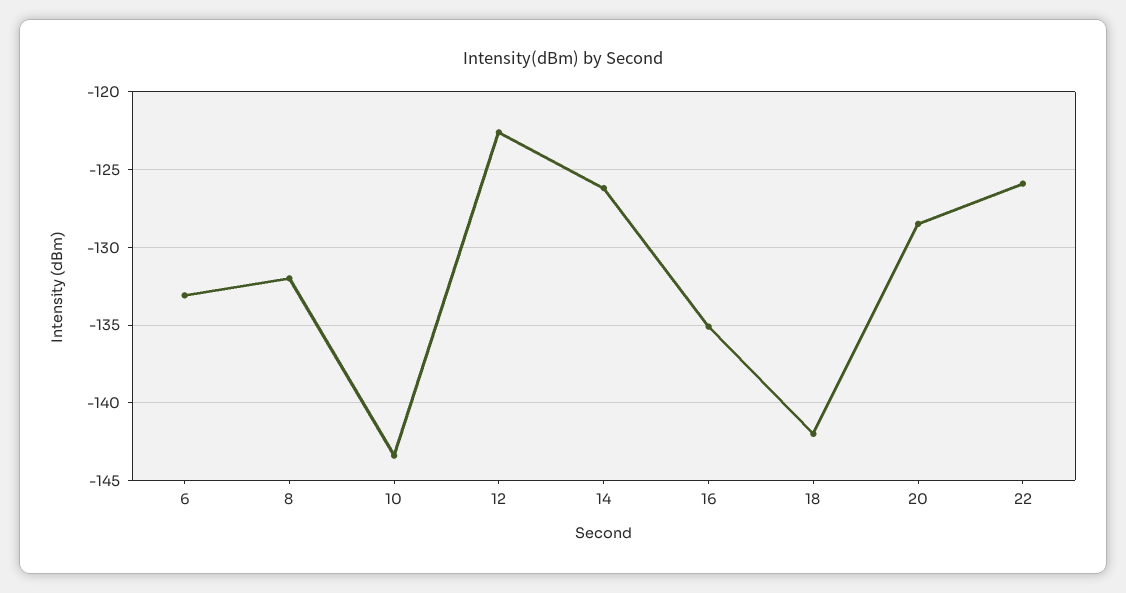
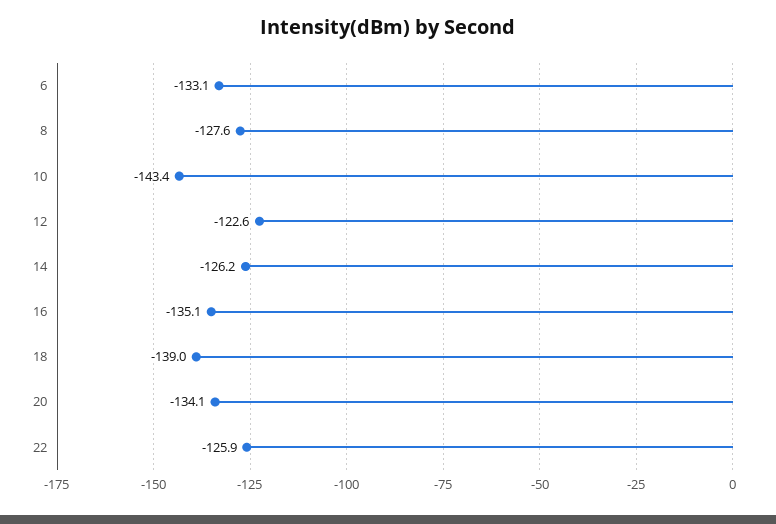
8: -132 -> -127.6
18: -142 -> -139
20: -128.5 -> -134.1

